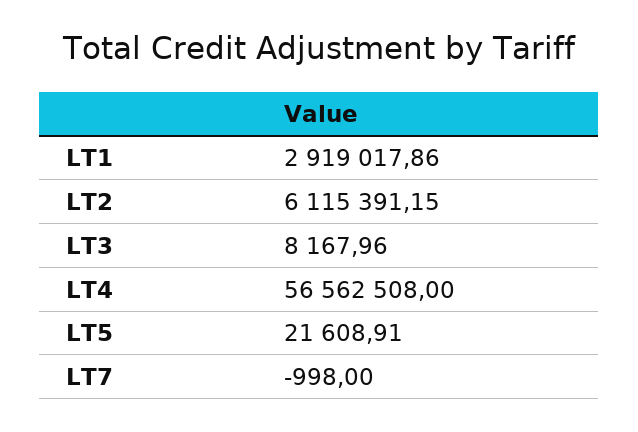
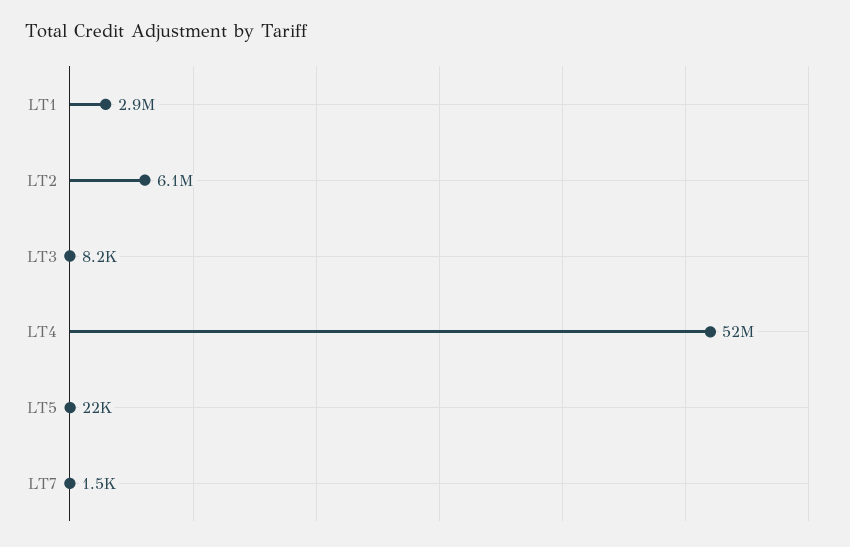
LT4: 56562508 -> 52000000
LT7: -998 -> 1500

